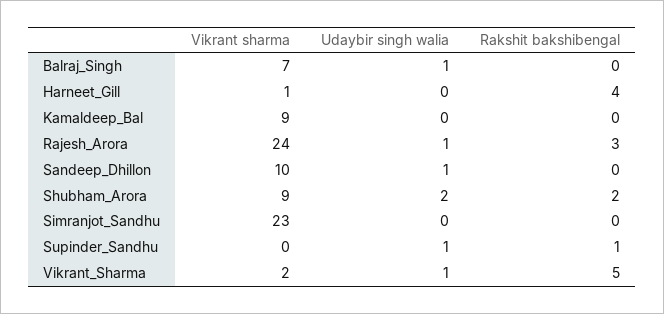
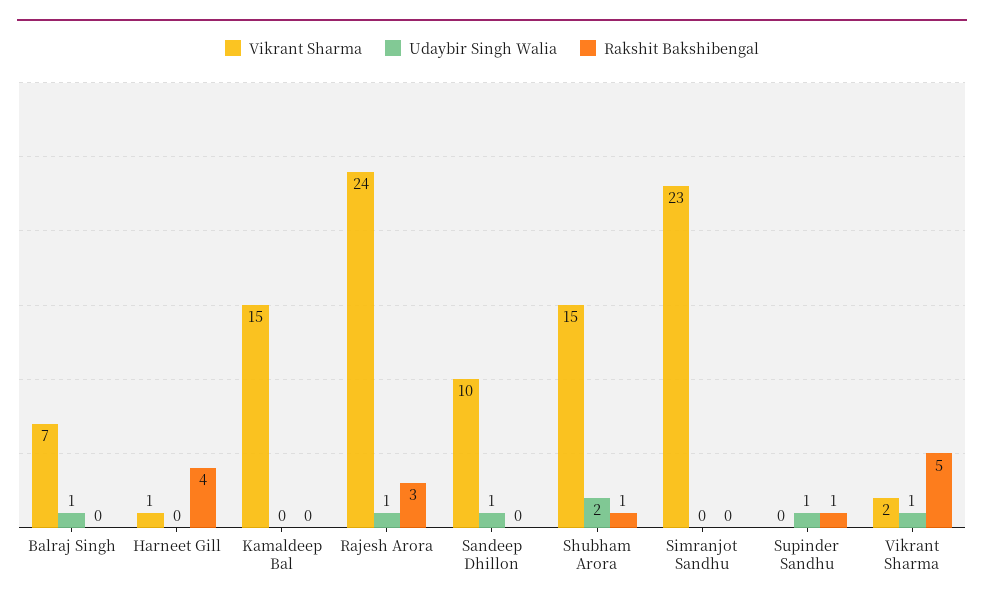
Vikrant sharma, Kamaldeep_Bal: 9 -> 15
Vikrant sharma, Shubham_Arora: 9 -> 15
Rakshit bakshibengal, Shubham_Arora: 2 -> 1

